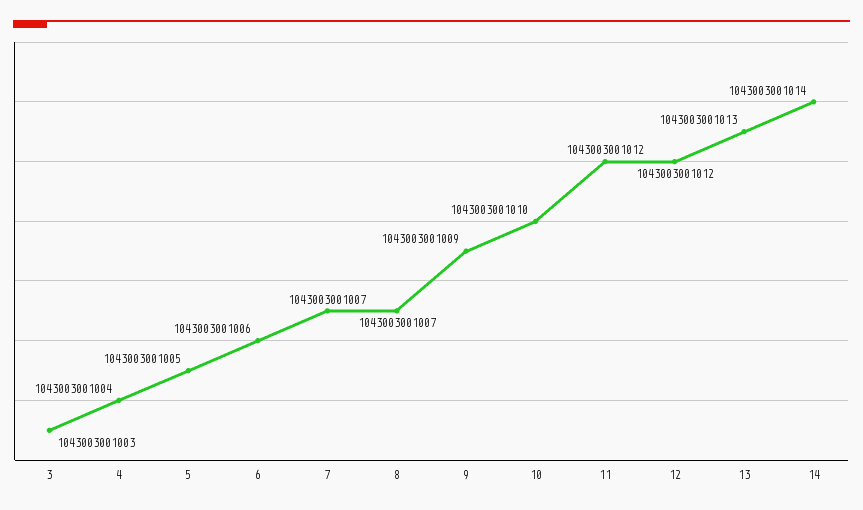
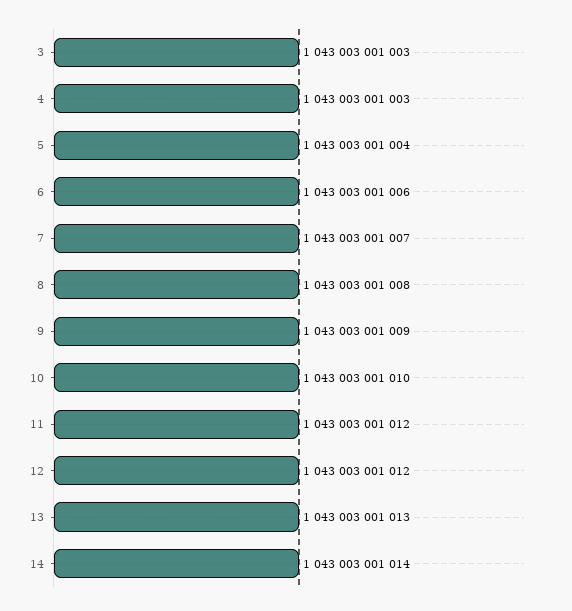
4: 1043003001004 -> 1043003001003
5: 1043003001005 -> 1043003001004
8: 1043003001007 -> 1043003001008

